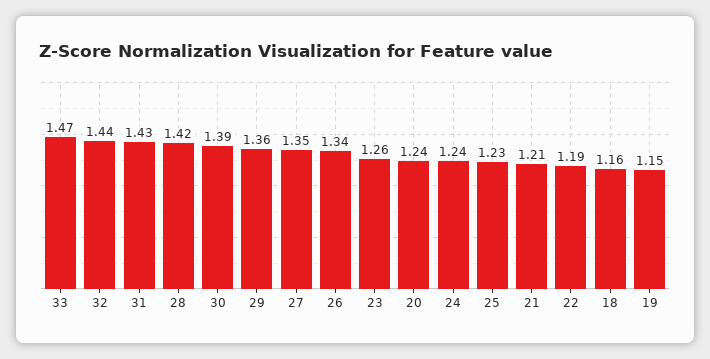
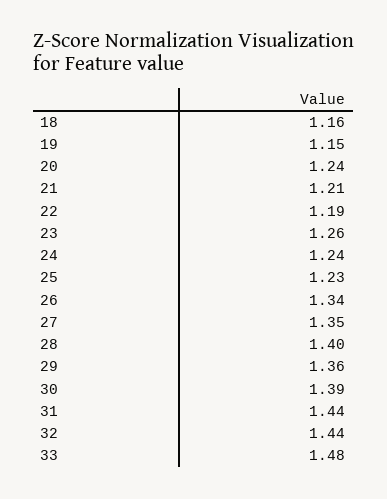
33: 1.47 -> 1.48
31: 1.43 -> 1.44
28: 1.42 -> 1.4

